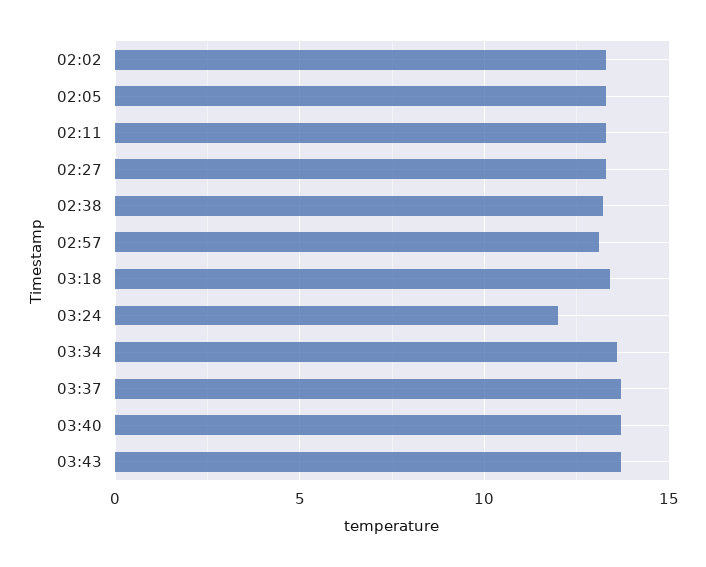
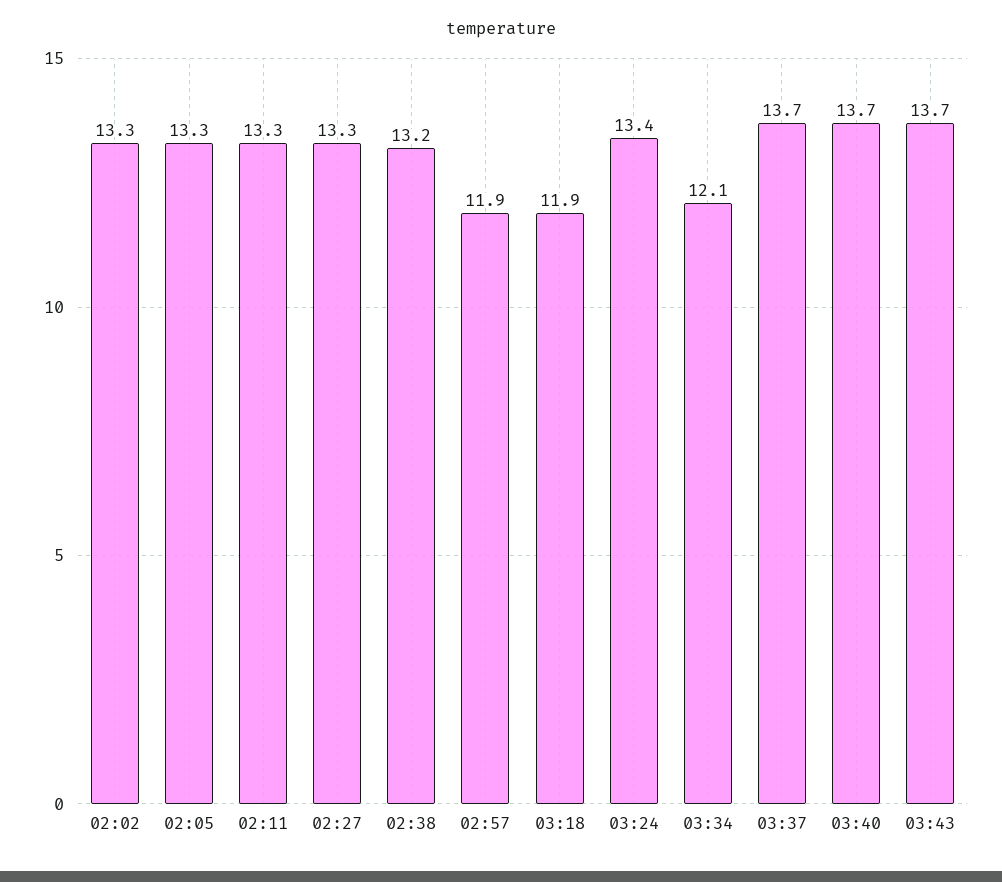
02:57: 13 -> 11.9
03:18: 13.5 -> 11.9
03:24: 12 -> 13.4
03:34: 13.5 -> 12.1

